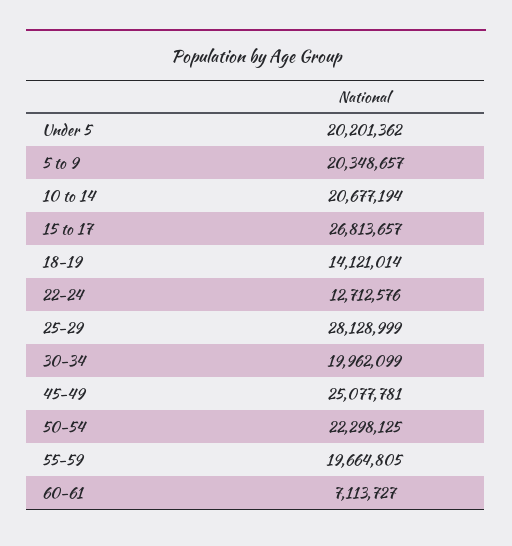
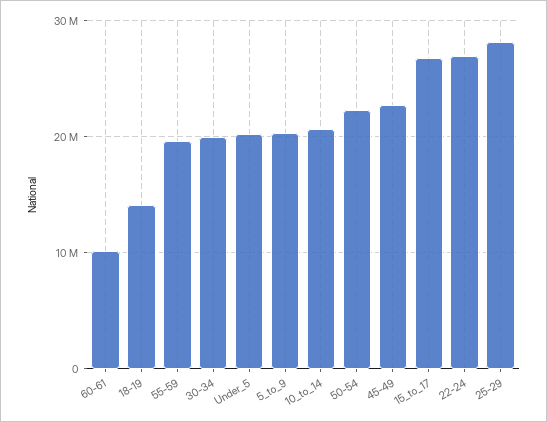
22-24: 12712576 -> 27000000
45-49: 25077781 -> 23000000
60-61: 7113727 -> 10000000

